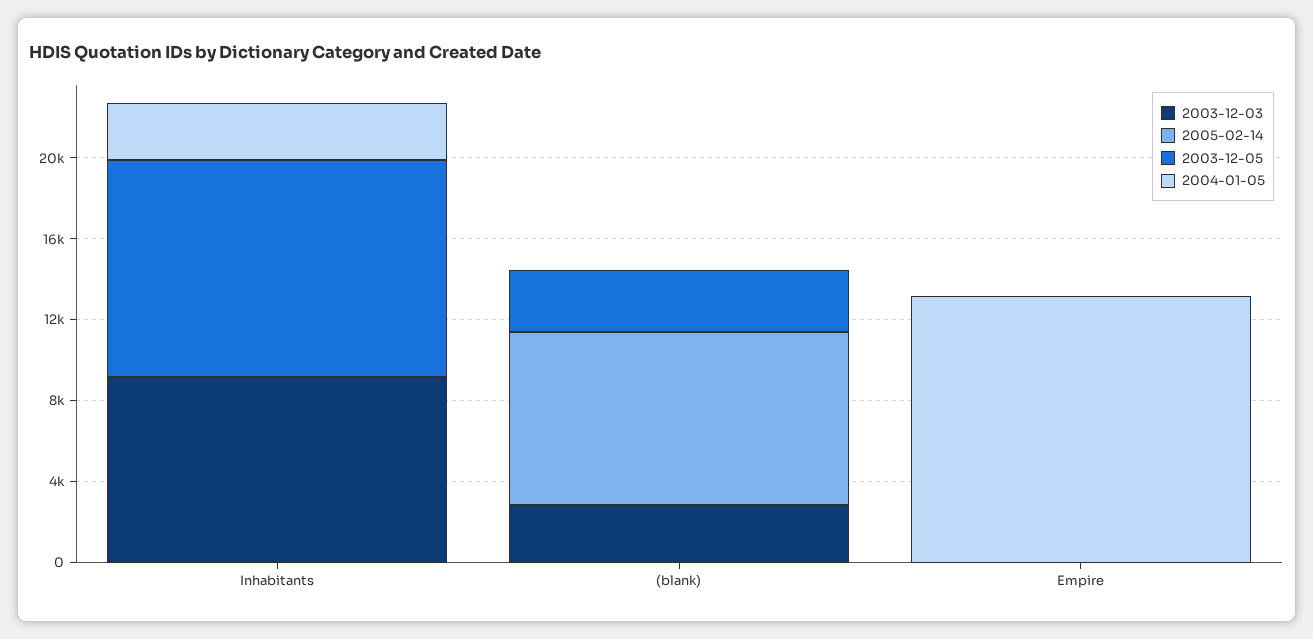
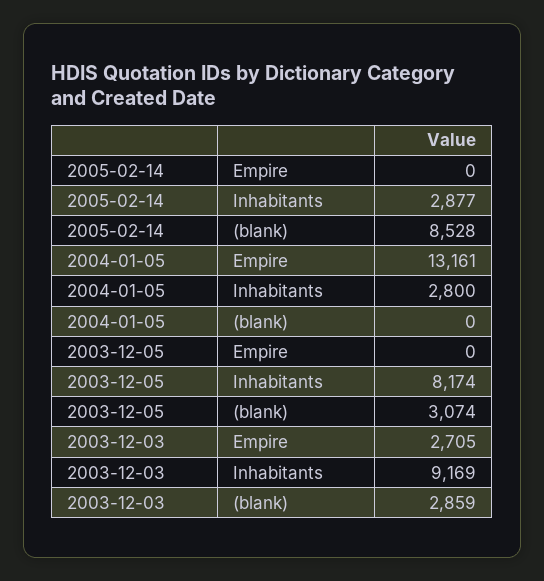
2005-02-14, Inhabitants: 0 -> 2877
2003-12-05, Inhabitants: 11000 -> 8174
2003-12-03, Empire: 0 -> 2705

